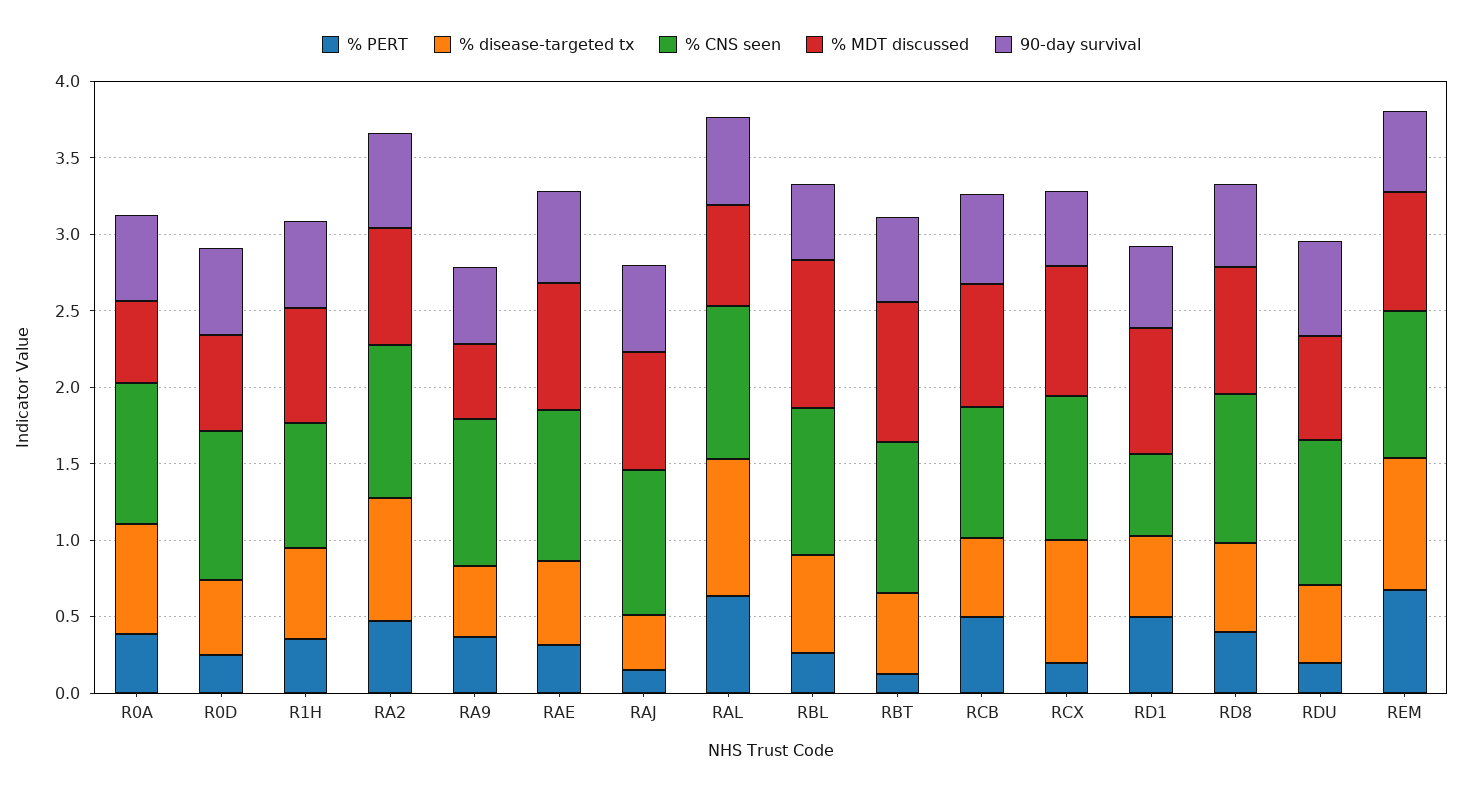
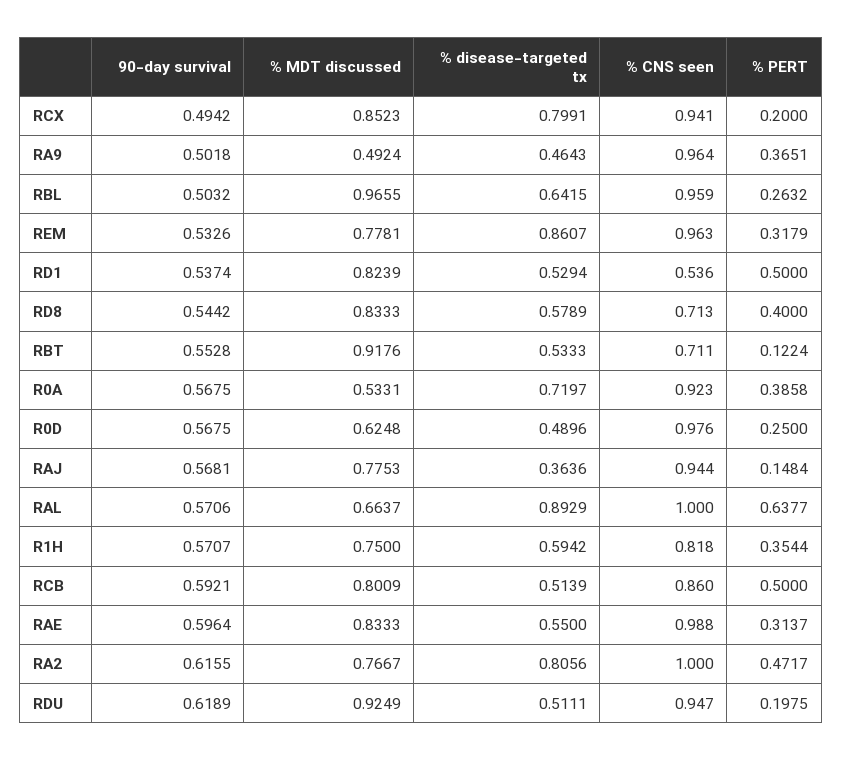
% CNS seen, RBT: 1 -> 0.711
% CNS seen, RD8: 1 -> 0.713
% MDT discussed, RDU: 0.7 -> 0.9249
% PERT, REM: 0.7 -> 0.3179

